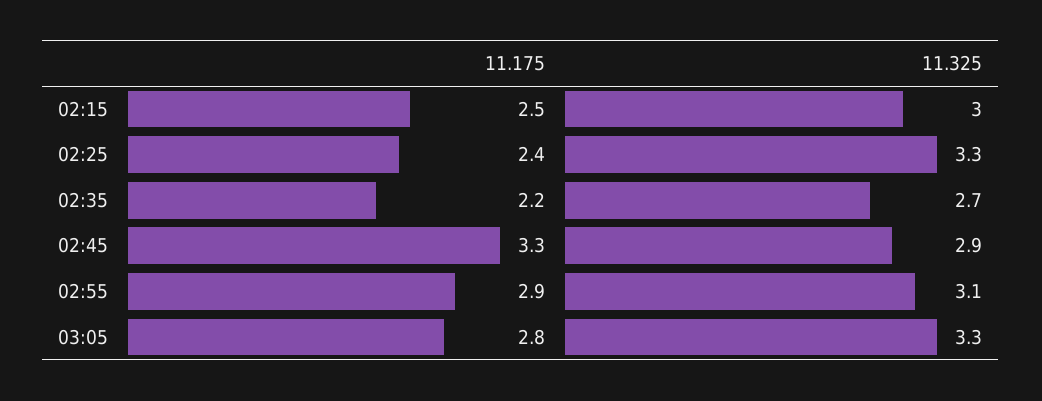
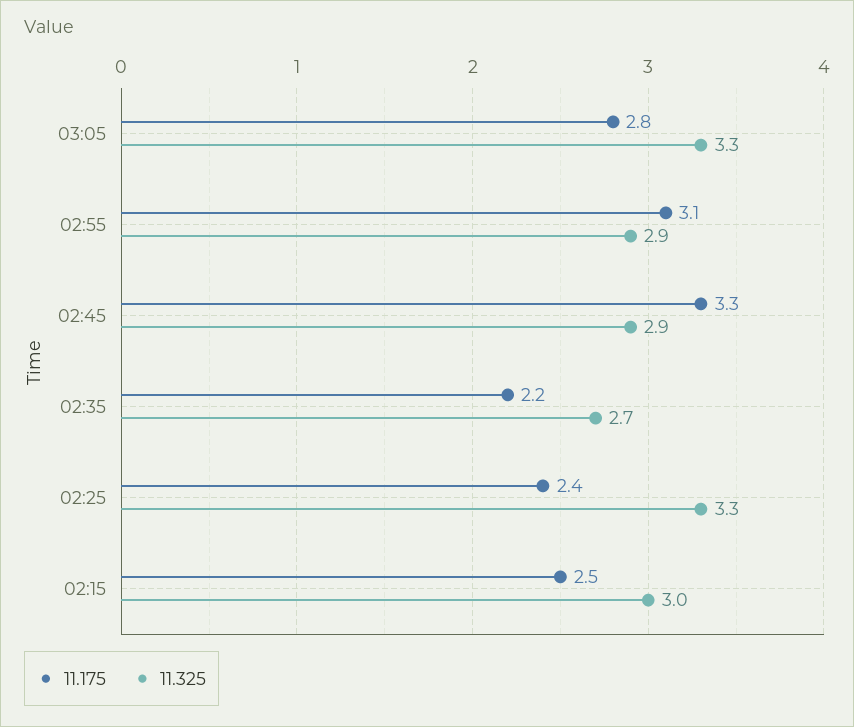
11.175, 02:55: 2.9 -> 3.1
11.325, 02:55: 3.1 -> 2.9

